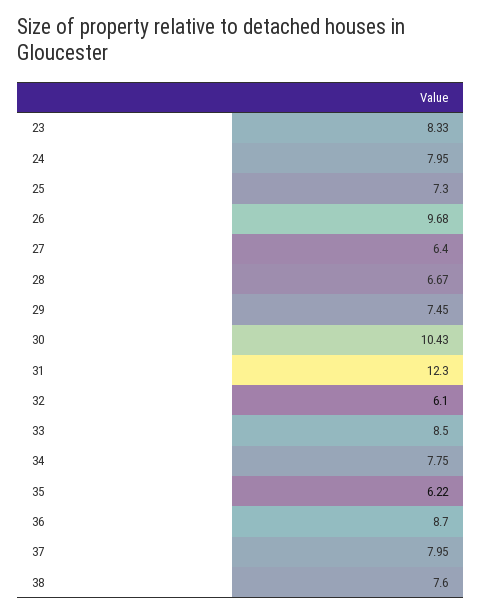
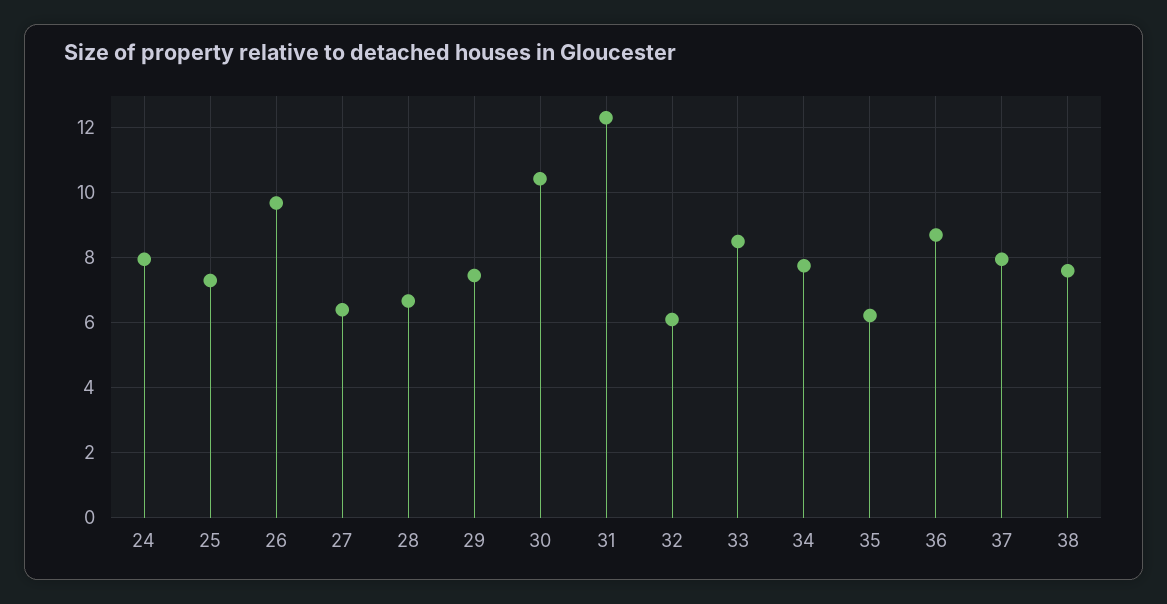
23: 8.33 -> none

